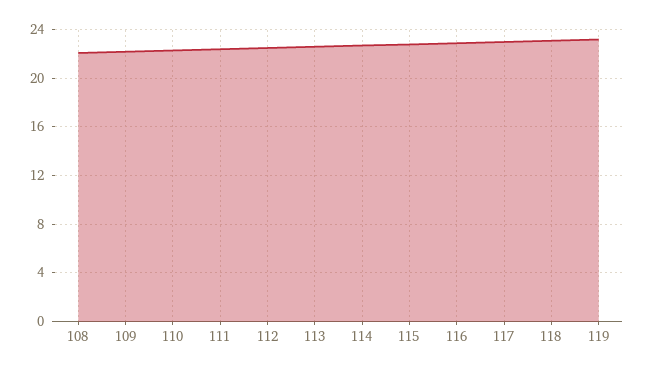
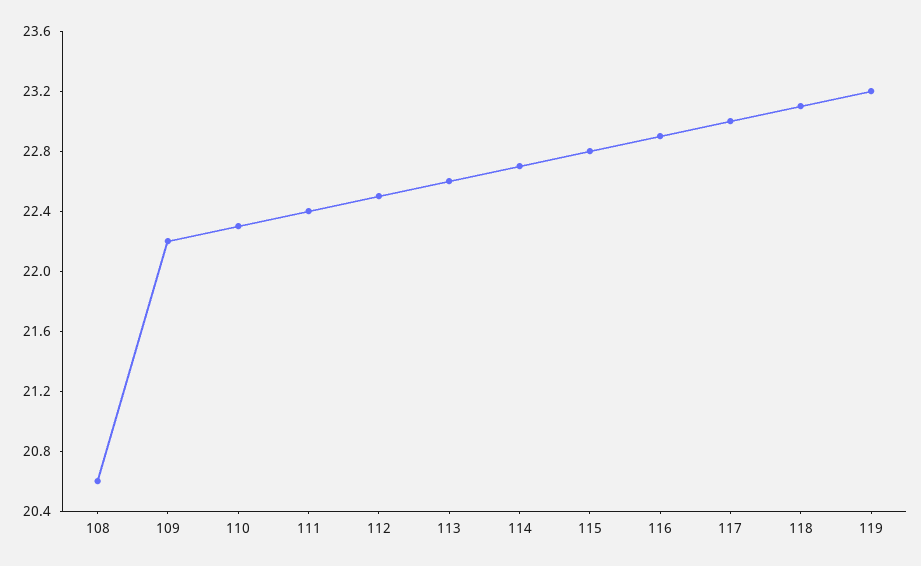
108: 22 -> 20.6

